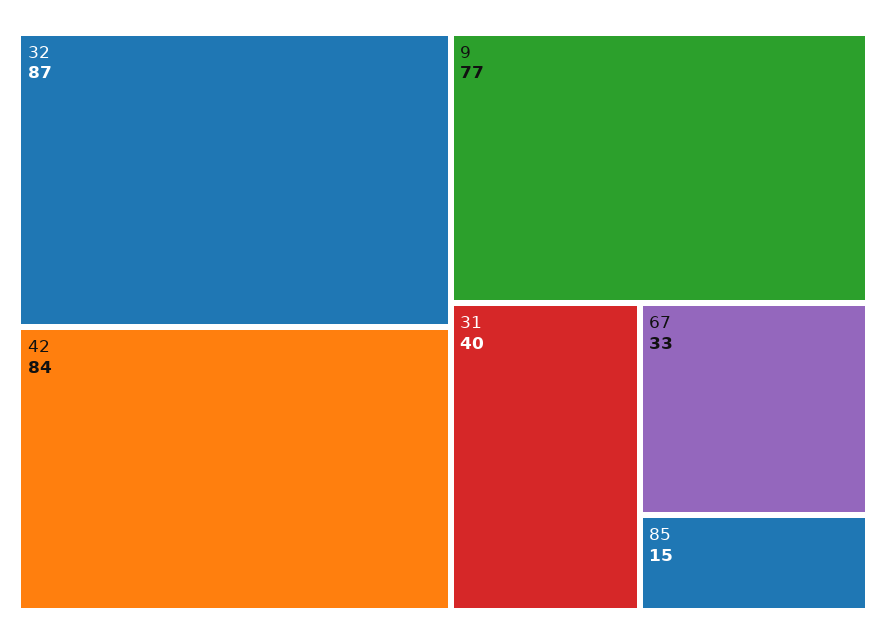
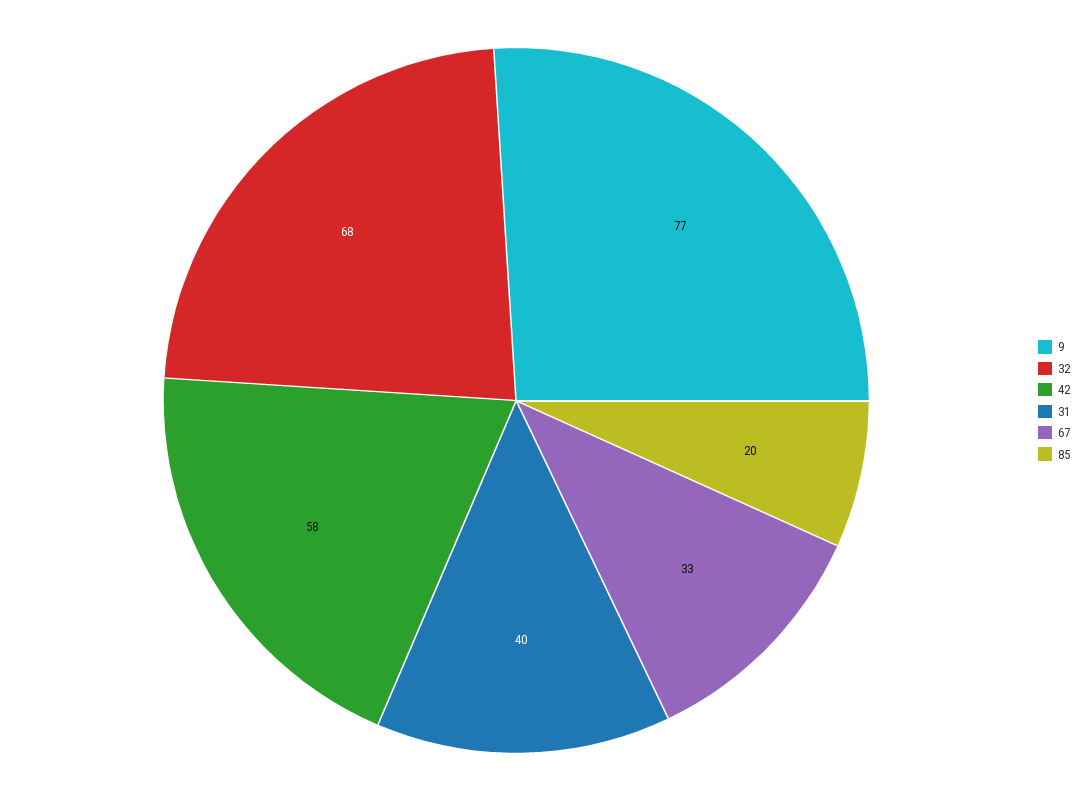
32: 87 -> 68
42: 84 -> 58
85: 15 -> 20

